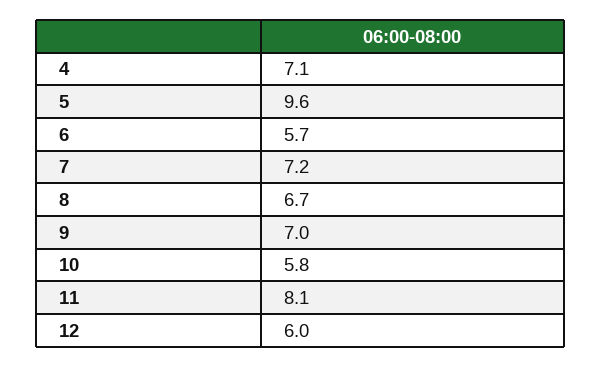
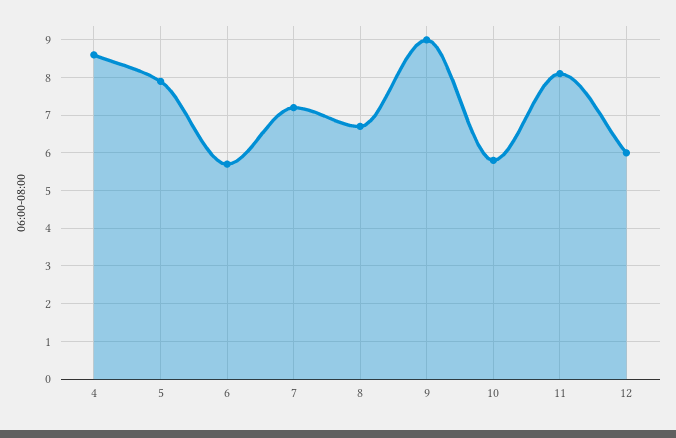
4: 7.1 -> 8.5
5: 9.6 -> 8
9: 7 -> 9

